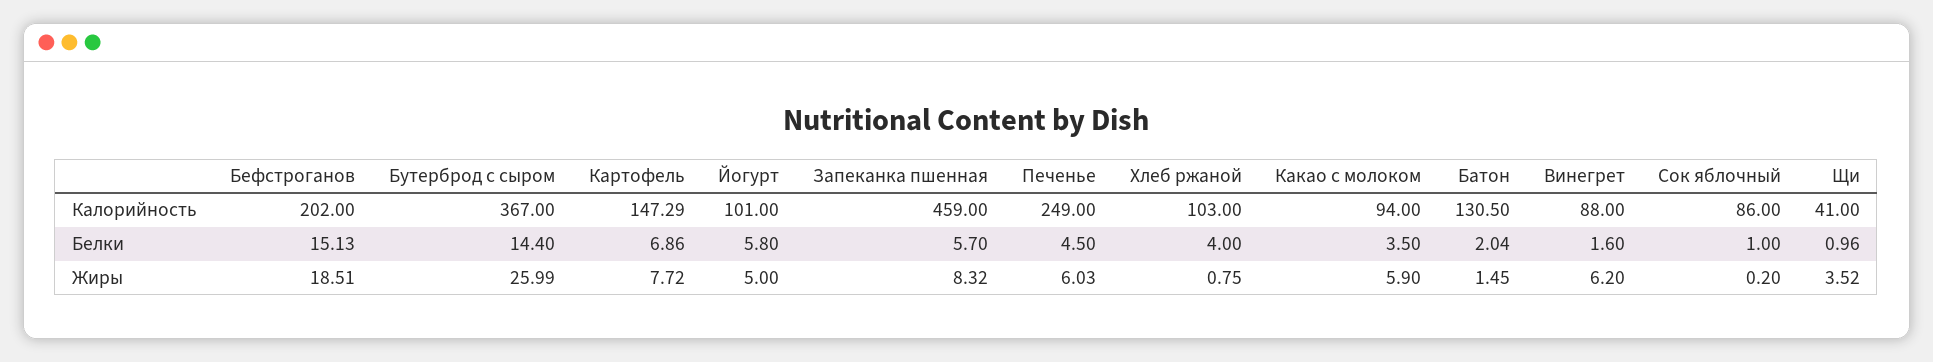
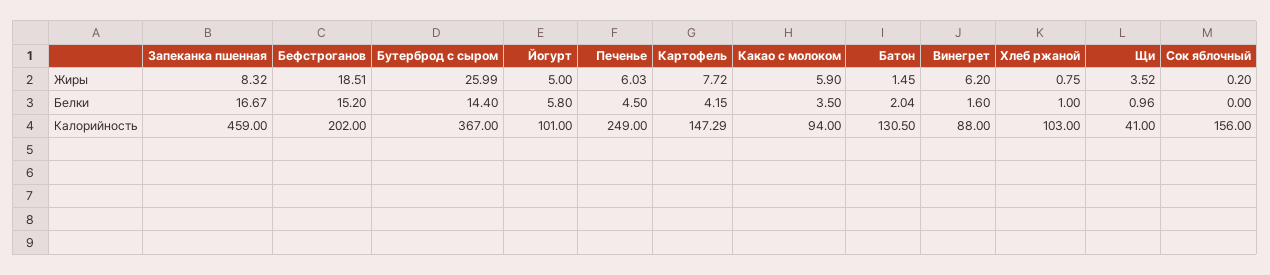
Сок яблочный, Калорийность: 86 -> 156
Бефстроганов, Белки: 15.13 -> 15.2
Картофель, Белки: 6.86 -> 4.15
Запеканка пшенная, Белки: 5.7 -> 16.67
Хлеб ржаной, Белки: 4 -> 1
Сок яблочный, Белки: 1 -> 0

